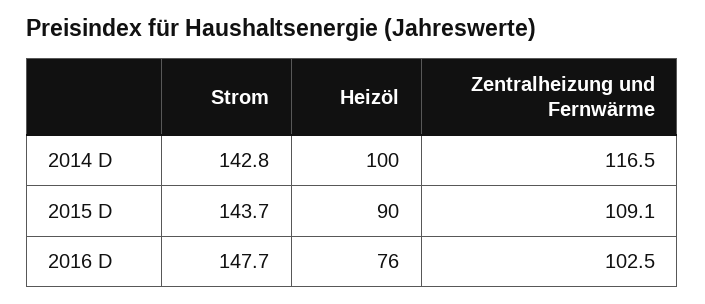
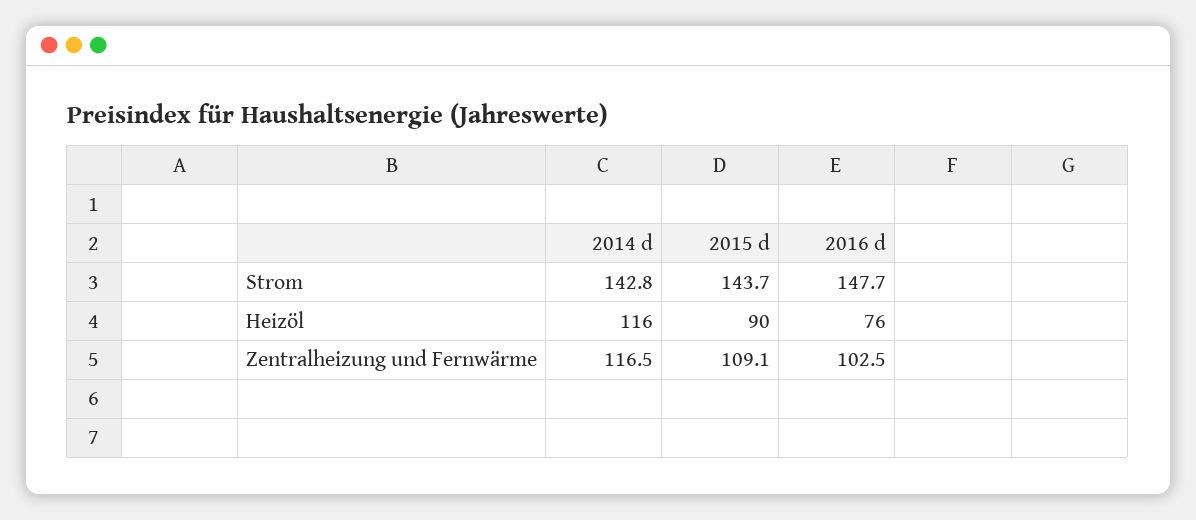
Heizöl, 2014 D: 100 -> 116

